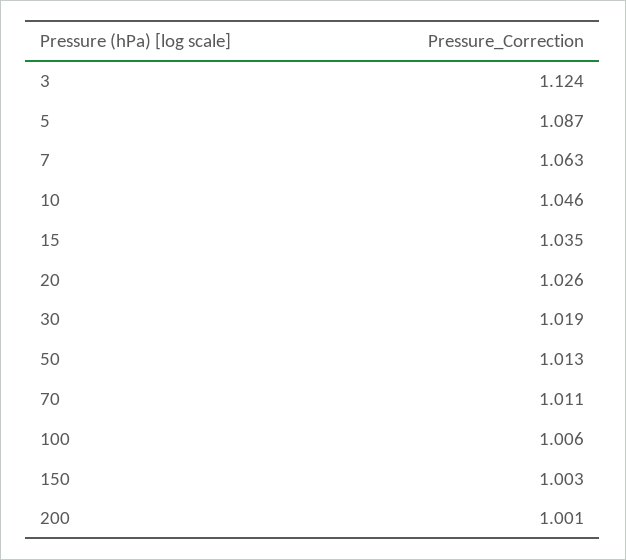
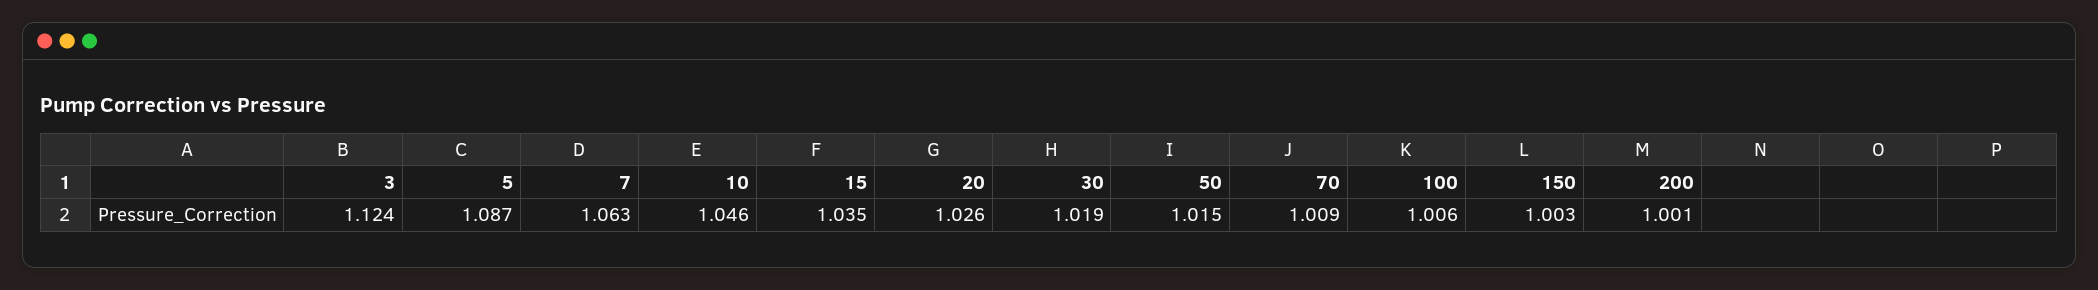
50: 1.013 -> 1.015
70: 1.011 -> 1.009

